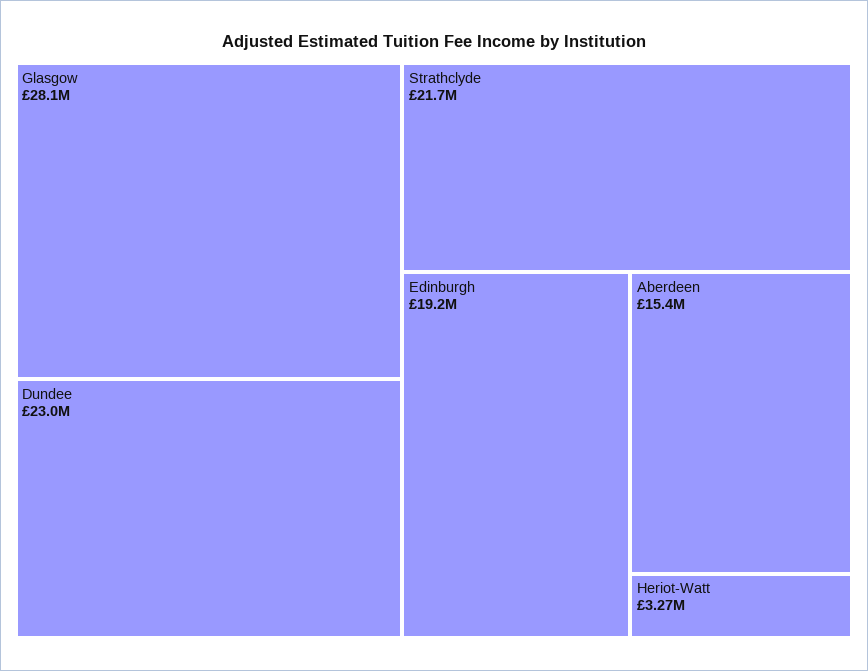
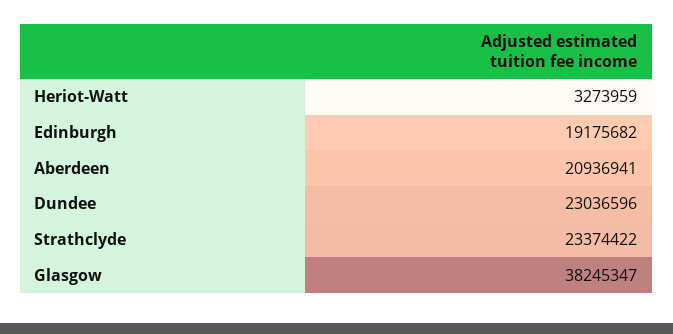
Glasgow: 28100000 -> 38245347
Strathclyde: 21700000 -> 23374422
Aberdeen: 15400000 -> 20936941

